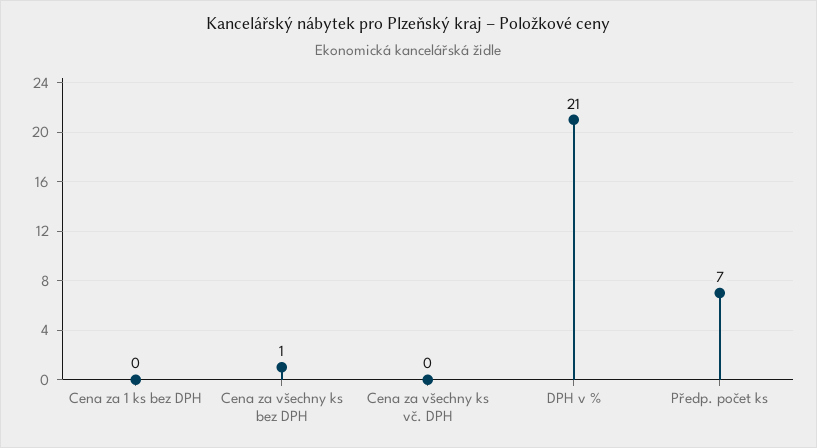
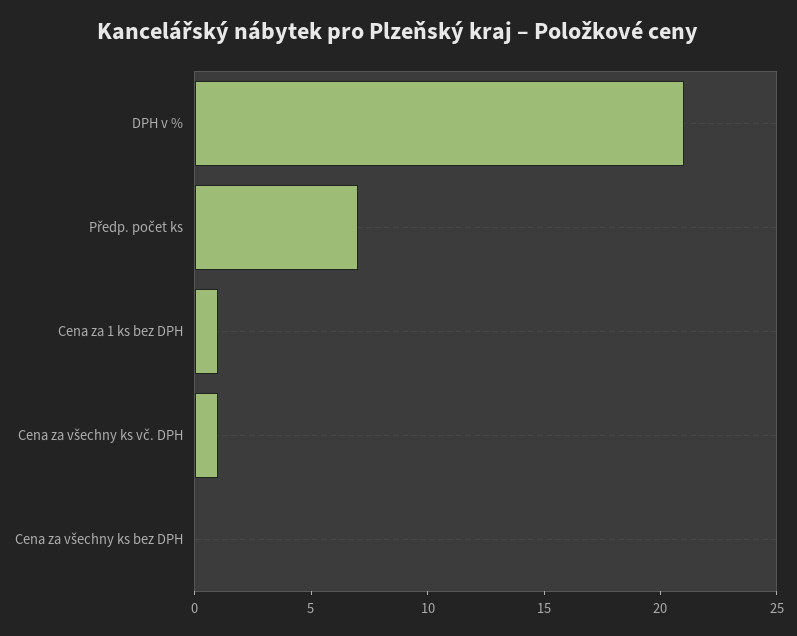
Cena za 1 ks bez DPH: 0 -> 1
Cena za všechny ks bez DPH: 1 -> 0
Cena za všechny ks vč. DPH: 0 -> 1

